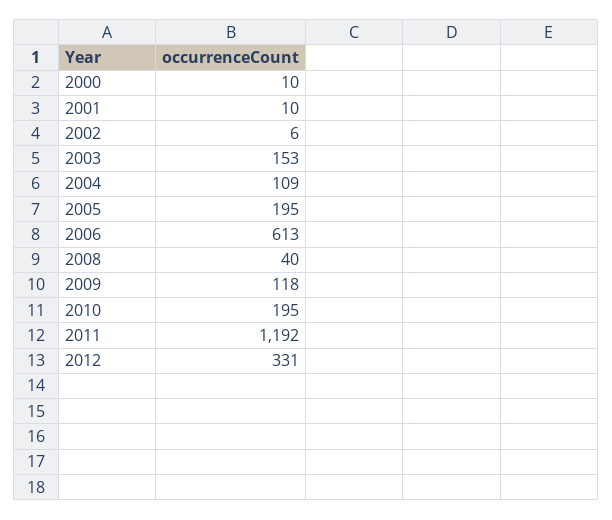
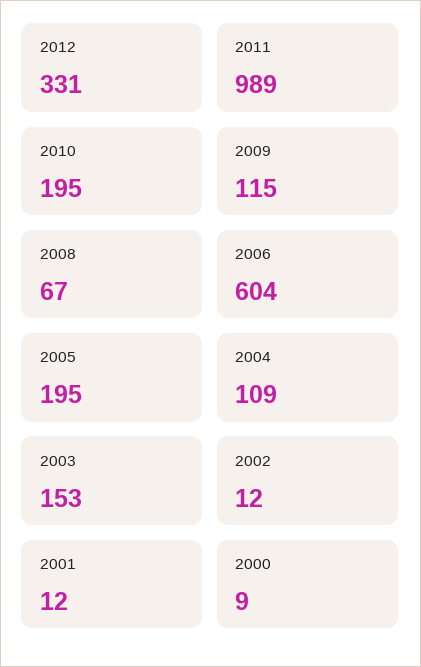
2000: 10 -> 9
2001: 10 -> 12
2002: 6 -> 12
2006: 613 -> 604
2008: 40 -> 67
2009: 118 -> 115
2011: 1192 -> 989

